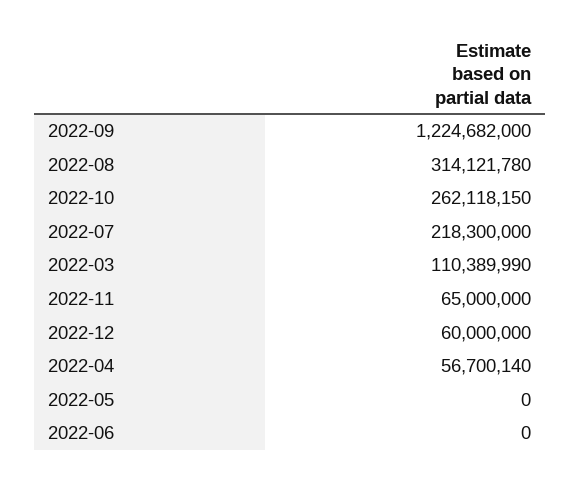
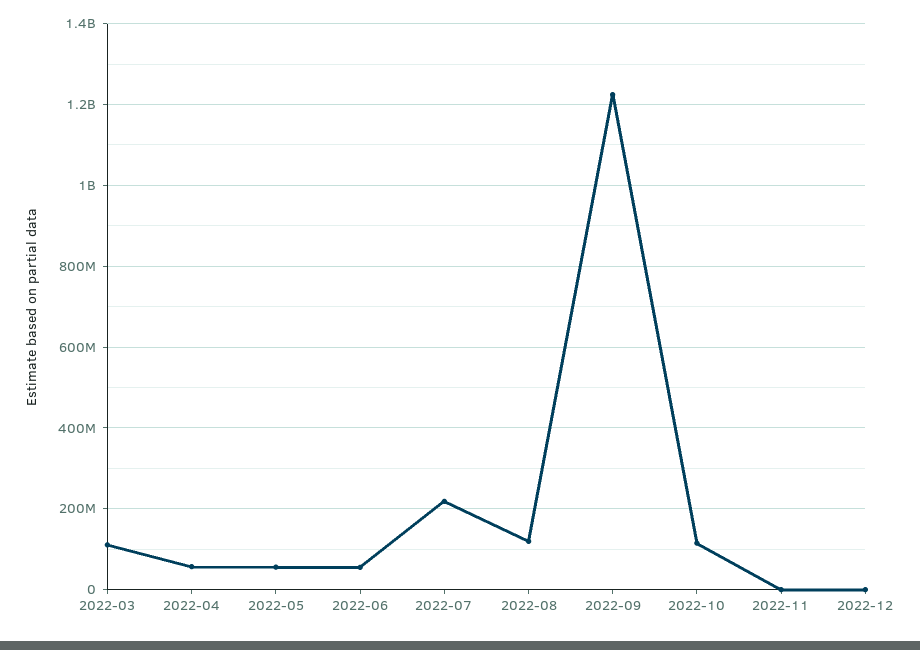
2022-08: 314121780 -> 120000000
2022-10: 262118150 -> 120000000
2022-11: 65000000 -> 0
2022-12: 60000000 -> 0
2022-05: 0 -> 60000000
2022-06: 0 -> 60000000

